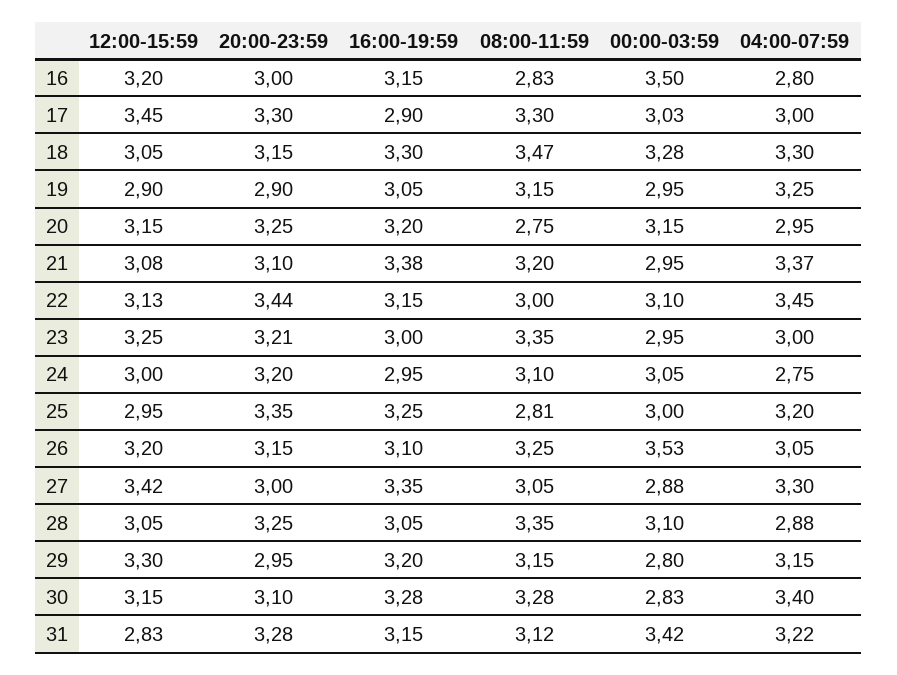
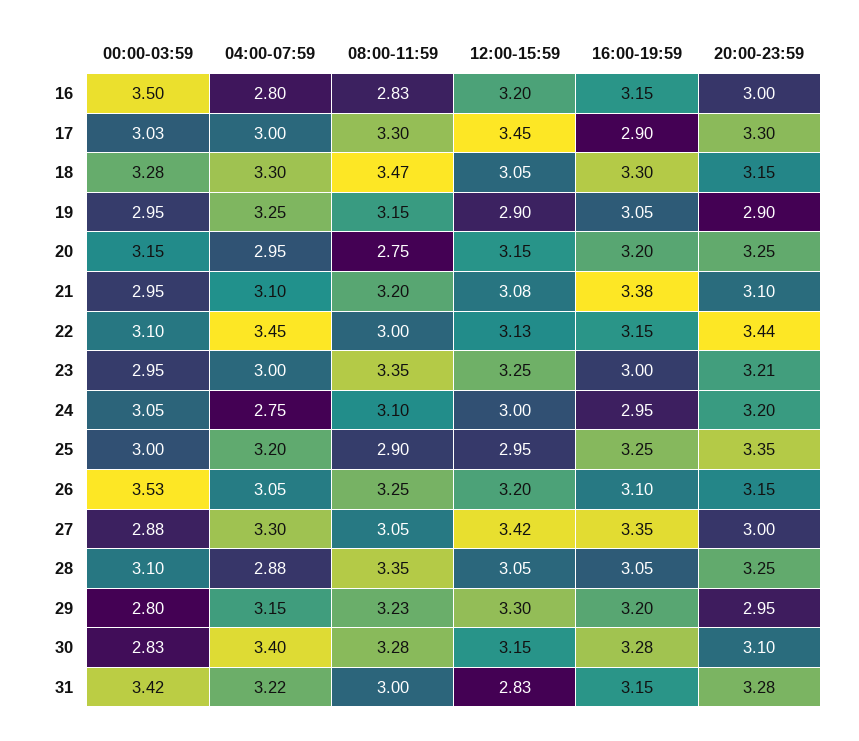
04:00-07:59, 21: 3.37 -> 3.1
08:00-11:59, 25: 2.81 -> 2.9
08:00-11:59, 29: 3.15 -> 3.23
08:00-11:59, 31: 3.12 -> 3

